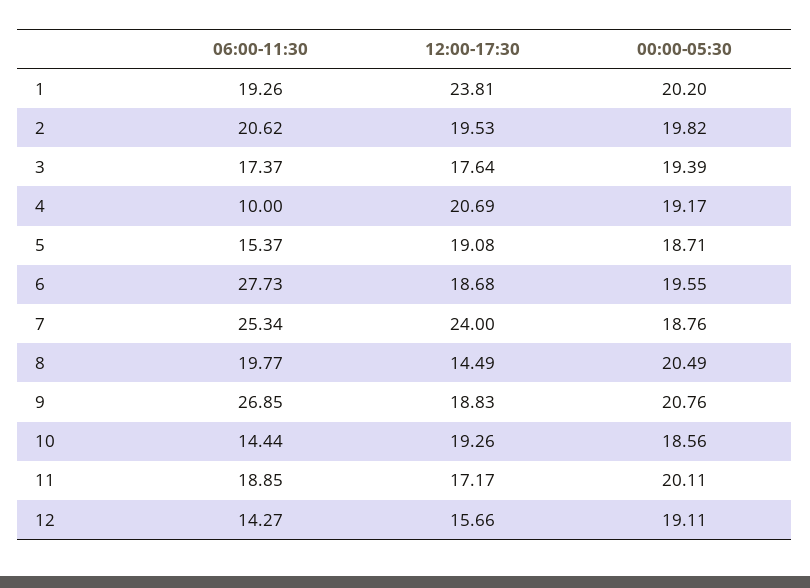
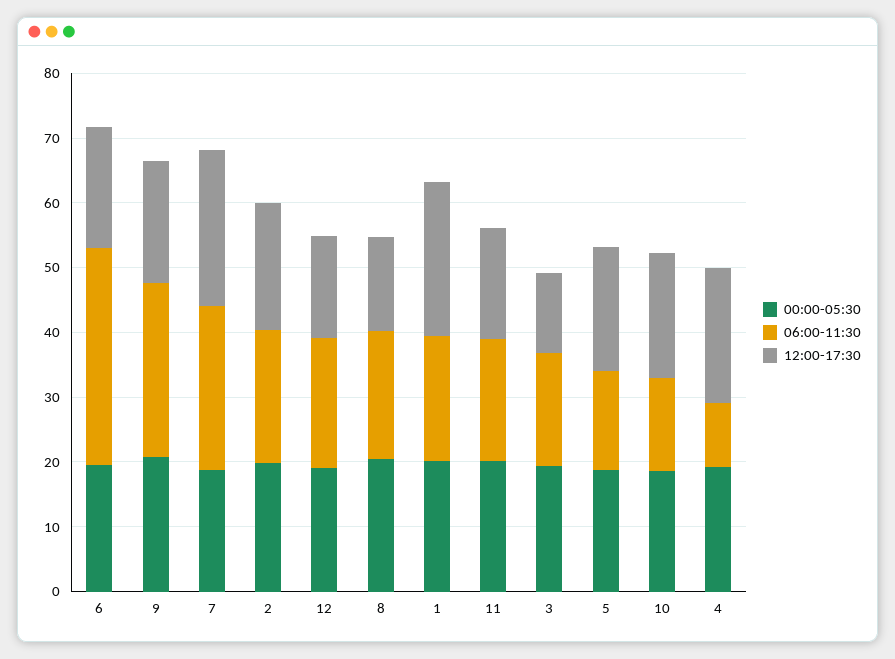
12:00-17:30, 3: 17.64 -> 12
06:00-11:30, 6: 27.73 -> 34
06:00-11:30, 12: 14.27 -> 20

